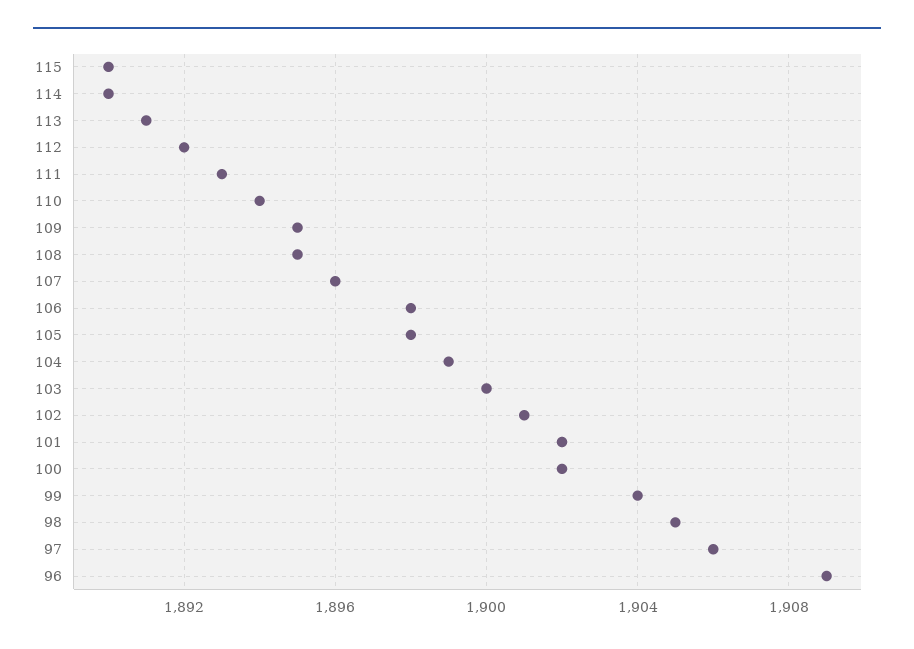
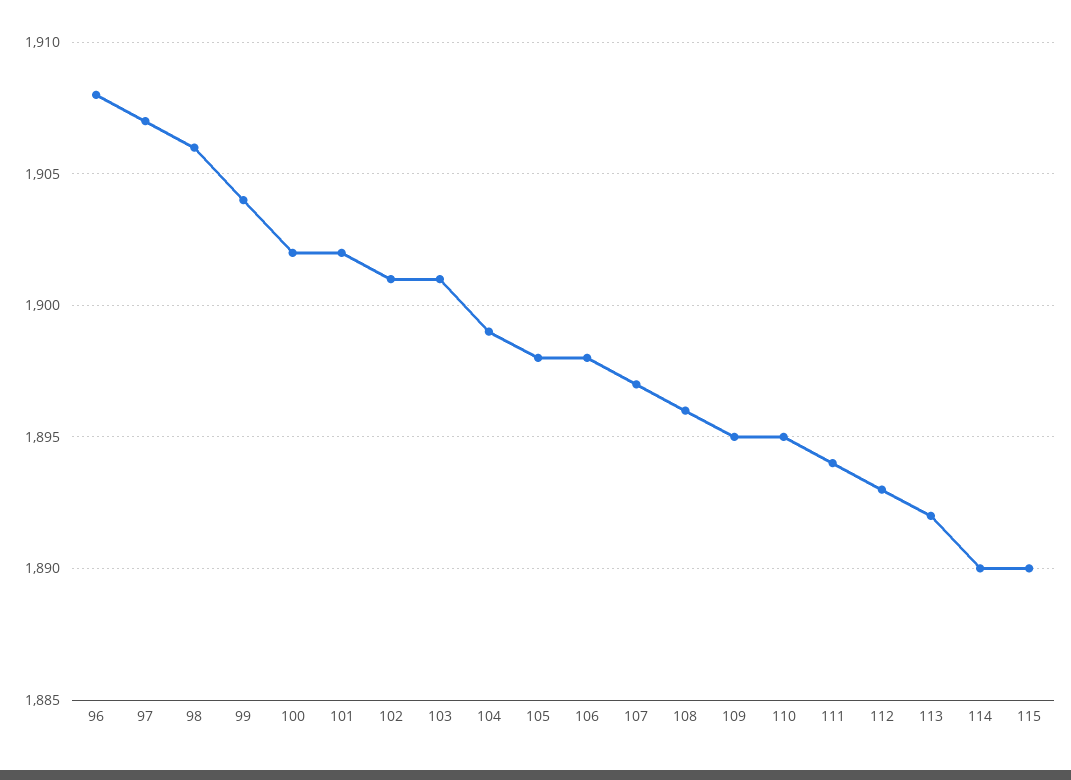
113: 1891 -> 1892
112: 1892 -> 1893
111: 1893 -> 1894
110: 1894 -> 1895
108: 1895 -> 1896
107: 1896 -> 1897
103: 1900 -> 1901
98: 1905 -> 1906
97: 1906 -> 1907
96: 1909 -> 1908

